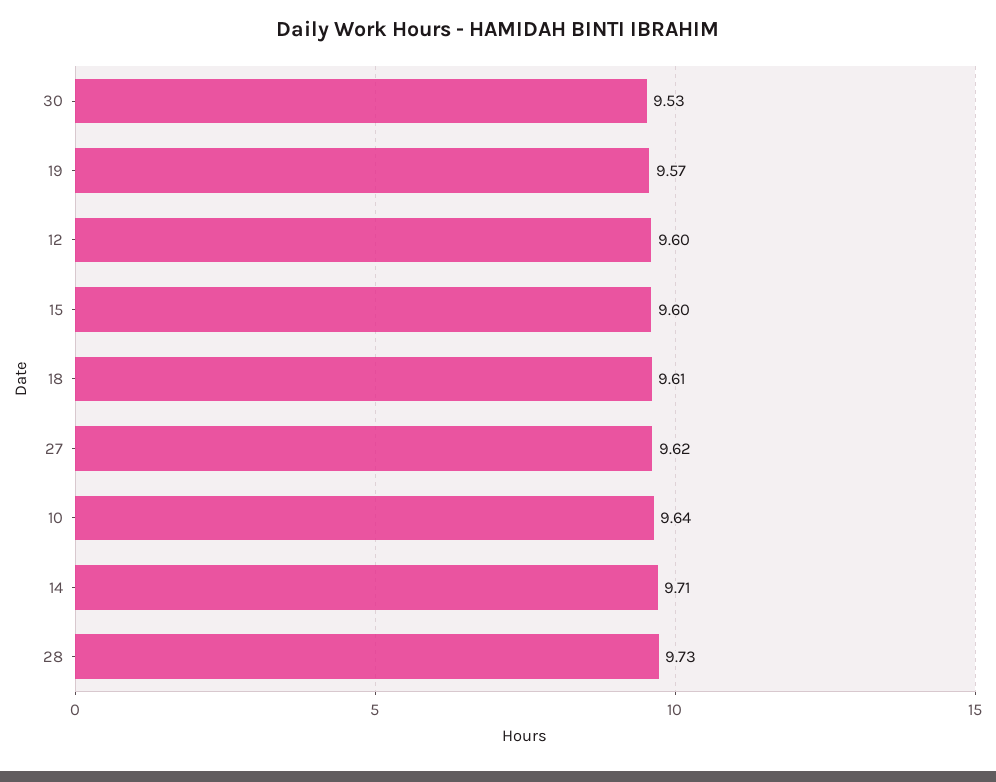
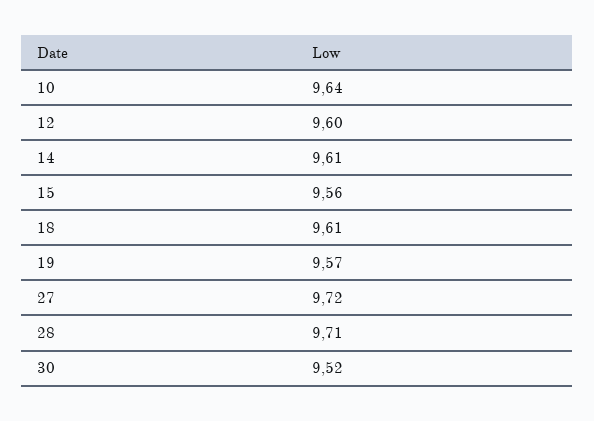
30: 9.53 -> 9.52
15: 9.6 -> 9.56
27: 9.62 -> 9.72
14: 9.71 -> 9.61
28: 9.73 -> 9.71

